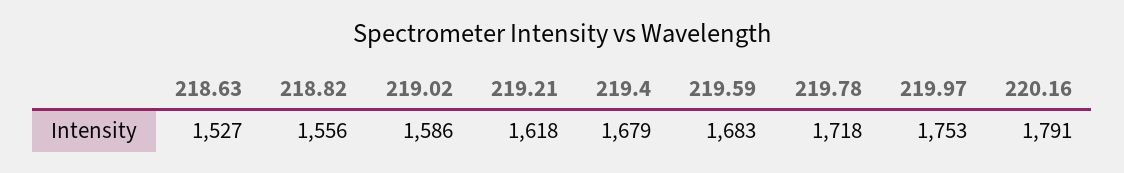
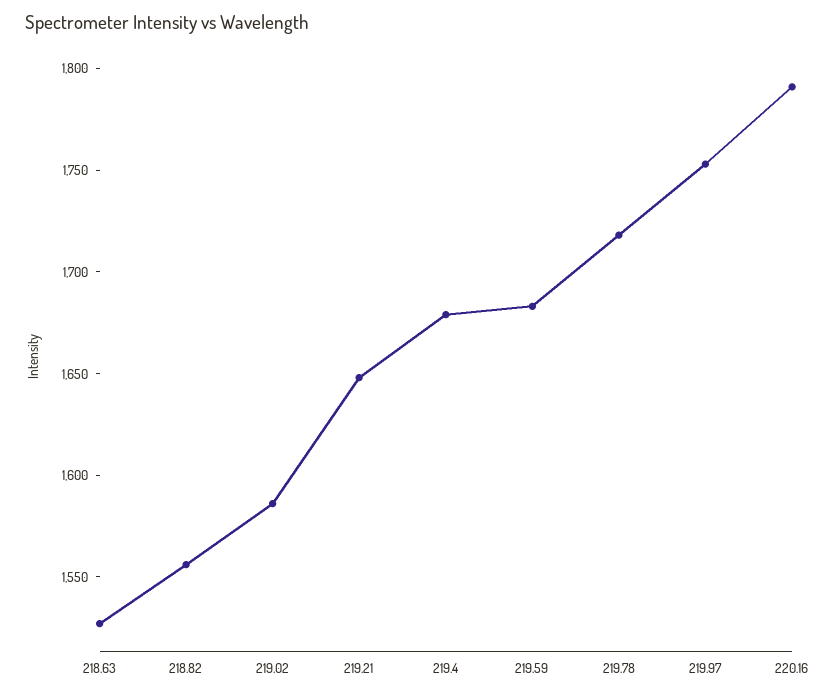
219.21: 1618 -> 1650

